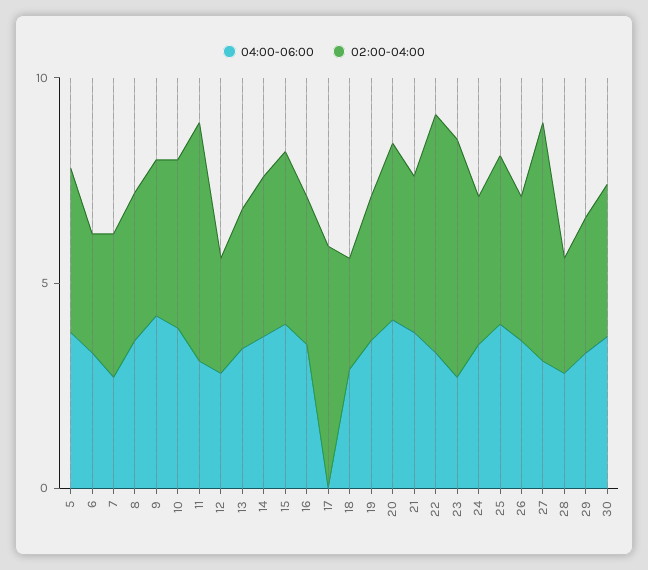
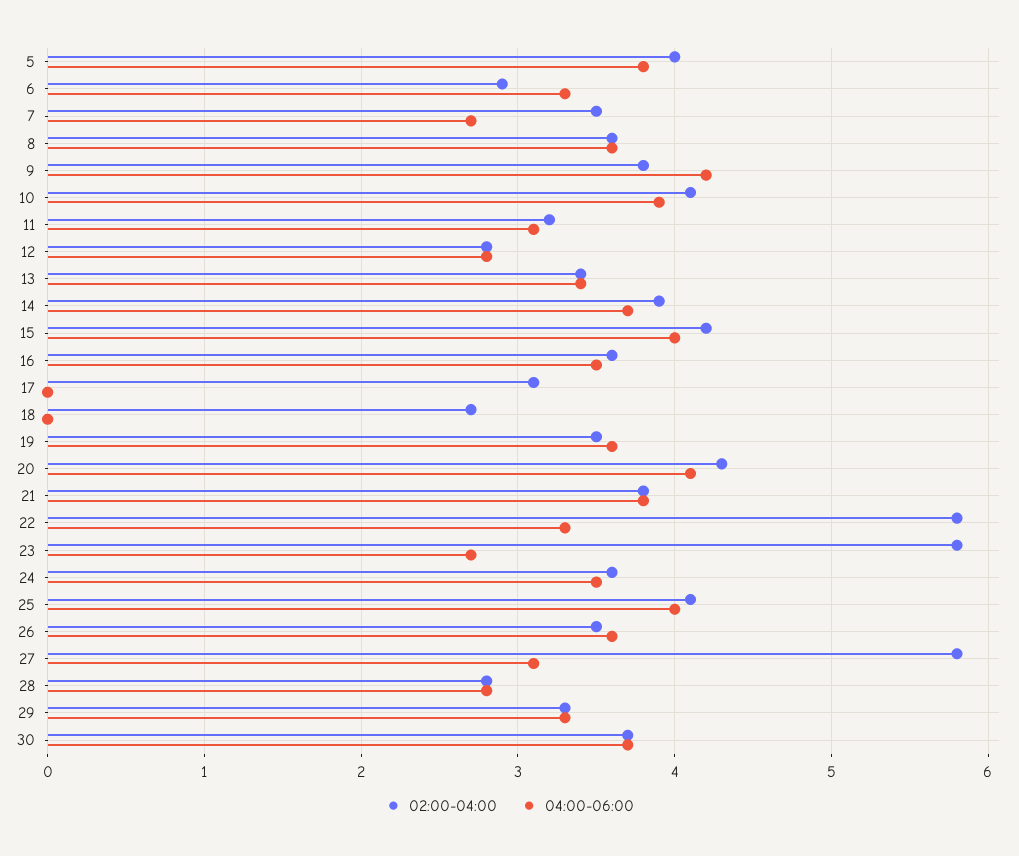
02:00-04:00, 11: 6 -> 3.2
02:00-04:00, 17: 6 -> 3.1
04:00-06:00, 18: 3 -> 0

